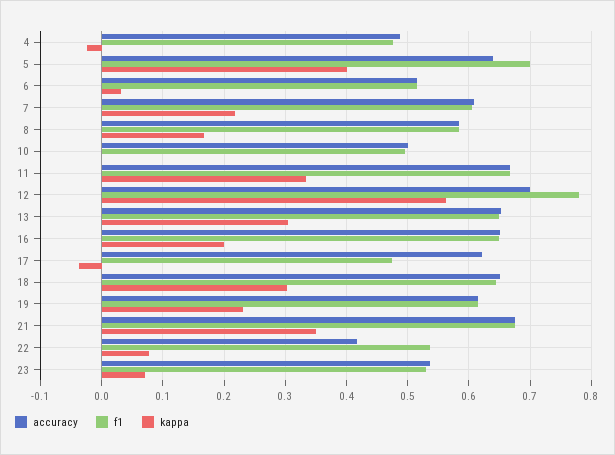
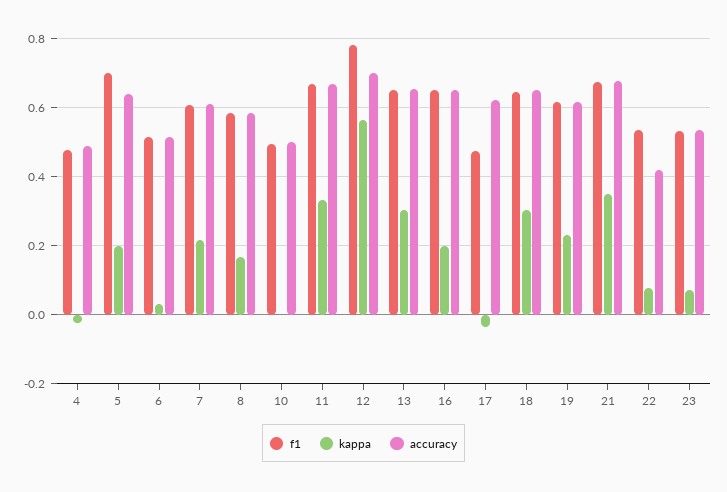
kappa, 5: 0.4 -> 0.2

